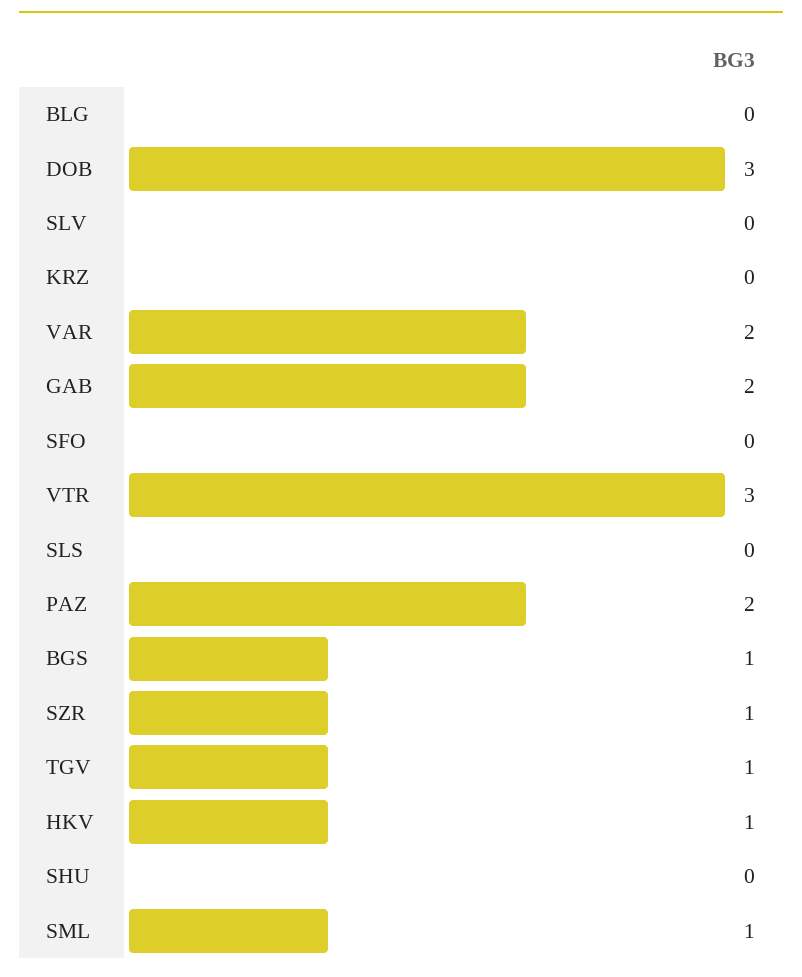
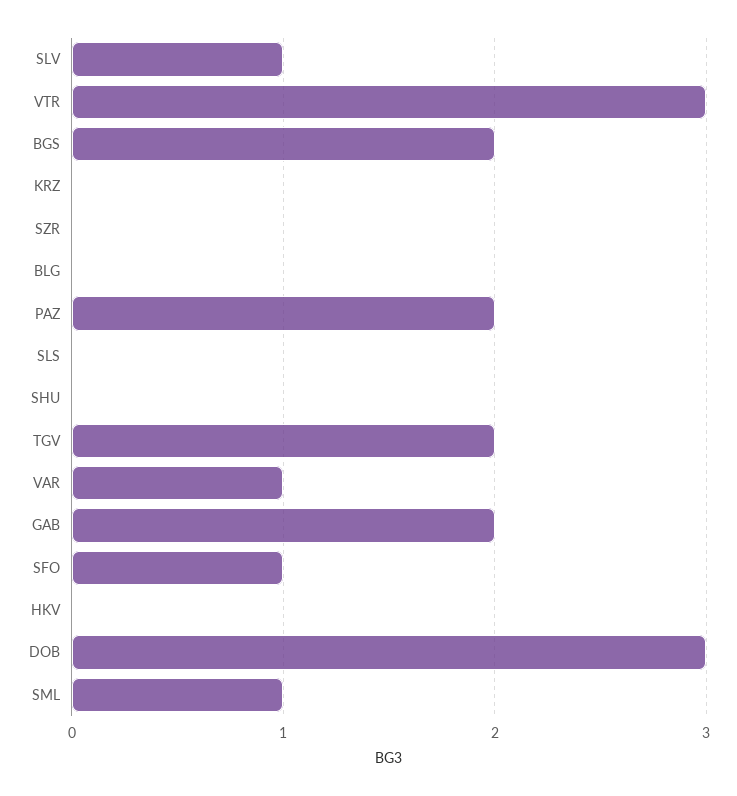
SLV: 0 -> 1
VAR: 2 -> 1
SFO: 0 -> 1
BGS: 1 -> 2
SZR: 1 -> 0
TGV: 1 -> 2
HKV: 1 -> 0

